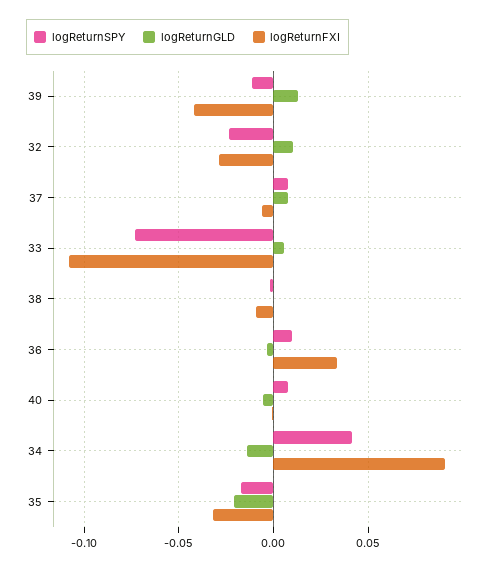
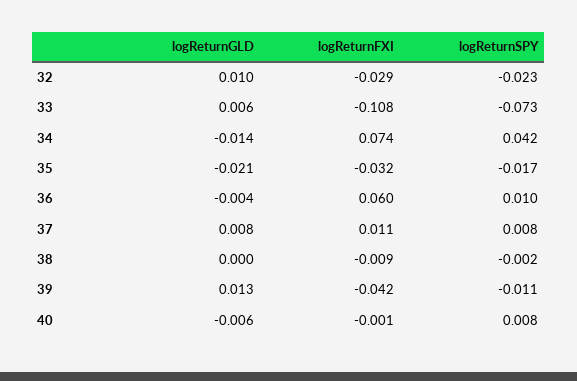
logReturnFXI, 37: -0.005 -> 0.011
logReturnFXI, 36: 0.035 -> 0.06
logReturnFXI, 34: 0.09 -> 0.074

